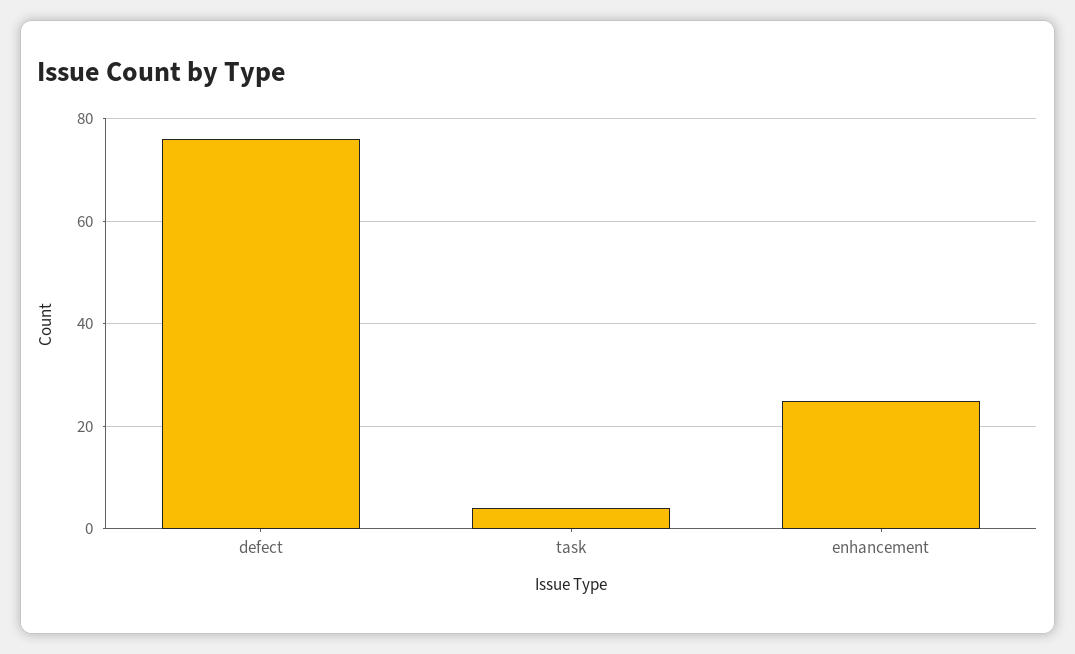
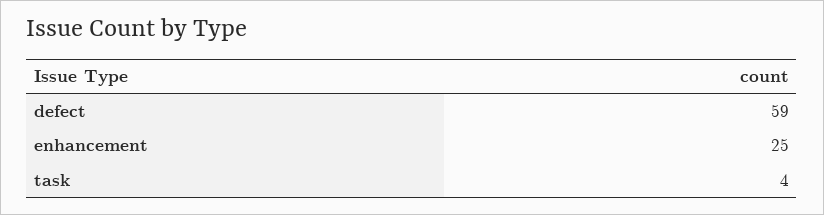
defect: 75 -> 59

